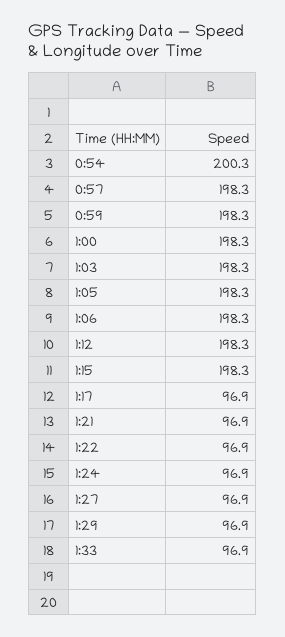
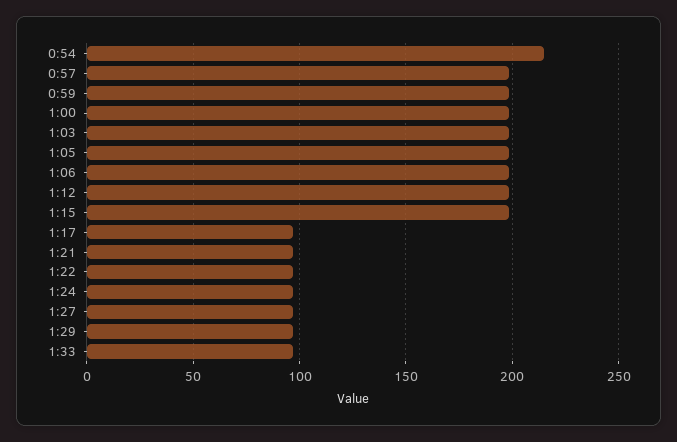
0:54: 200.3 -> 215

